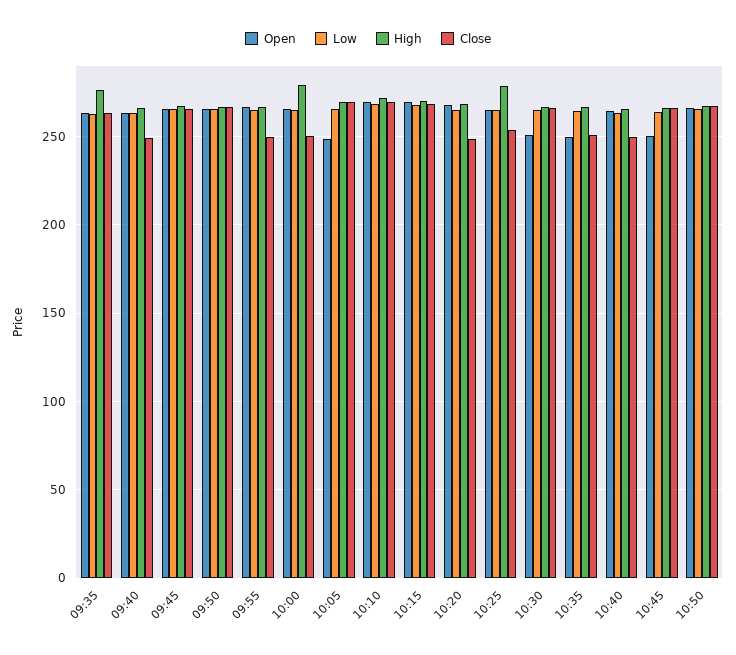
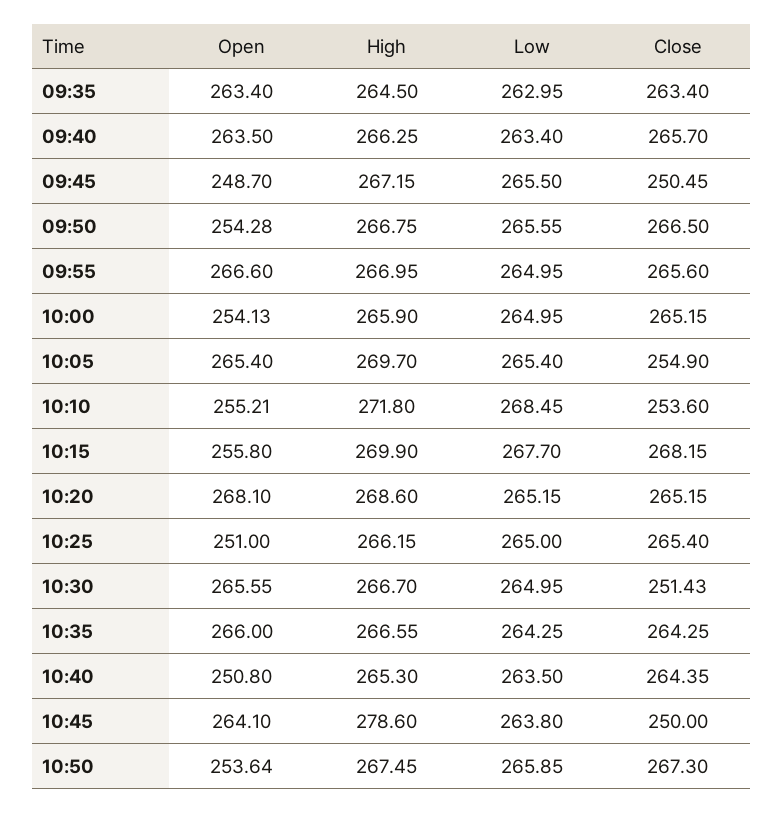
High, 09:35: 275 -> 264.5
Close, 09:40: 250 -> 265.7
Open, 09:45: 265 -> 248.7
Close, 09:45: 265 -> 250.45
Open, 09:50: 265 -> 254.28
Close, 09:55: 250 -> 265.6
Open, 10:00: 265 -> 254.13
High, 10:00: 280 -> 265.9
Close, 10:00: 250 -> 265.15
Open, 10:05: 250 -> 265.4
Close, 10:05: 270 -> 254.9
Open, 10:10: 270 -> 255.21
Close, 10:10: 270 -> 253.6
Open, 10:15: 270 -> 255.8
Close, 10:20: 250 -> 265.15
Open, 10:25: 265 -> 251
High, 10:25: 280 -> 266.15
Close, 10:25: 255 -> 265.4
Open, 10:30: 250 -> 265.55
Close, 10:30: 265 -> 251.43
Open, 10:35: 250 -> 266
Close, 10:35: 250 -> 264.25
Open, 10:40: 265 -> 250.8
Close, 10:40: 250 -> 264.35
Open, 10:45: 250 -> 264.1
High, 10:45: 265 -> 278.6
Close, 10:45: 265 -> 250
Open, 10:50: 265 -> 253.64

